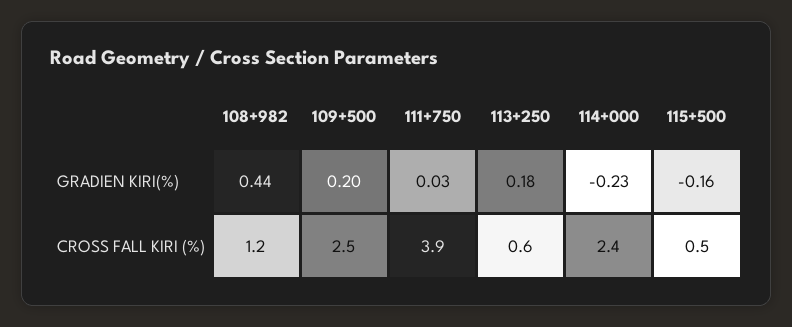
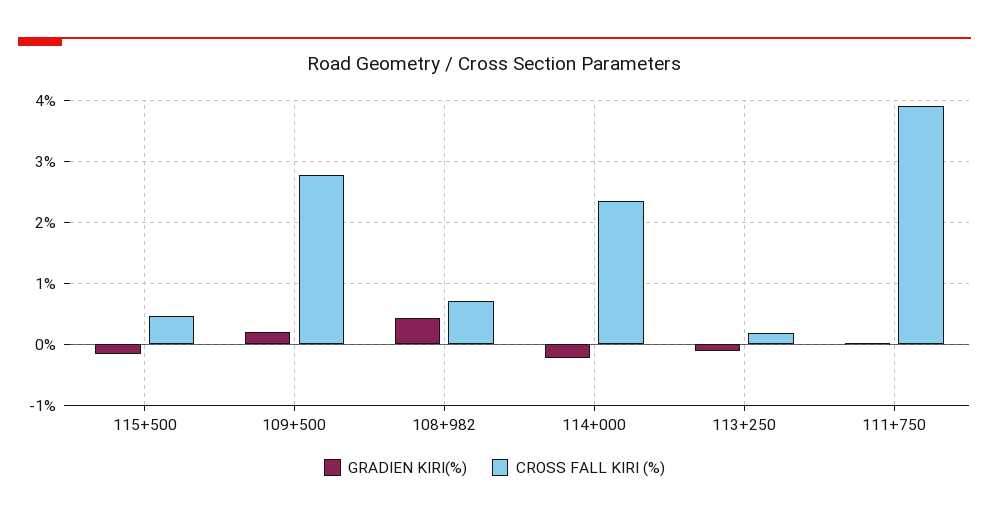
GRADIEN KIRI(%), 113+250: 0.18 -> -0.1
CROSS FALL KIRI (%), 108+982: 1.2 -> 0.7
CROSS FALL KIRI (%), 109+500: 2.5 -> 2.8
CROSS FALL KIRI (%), 113+250: 0.6 -> 0.2

